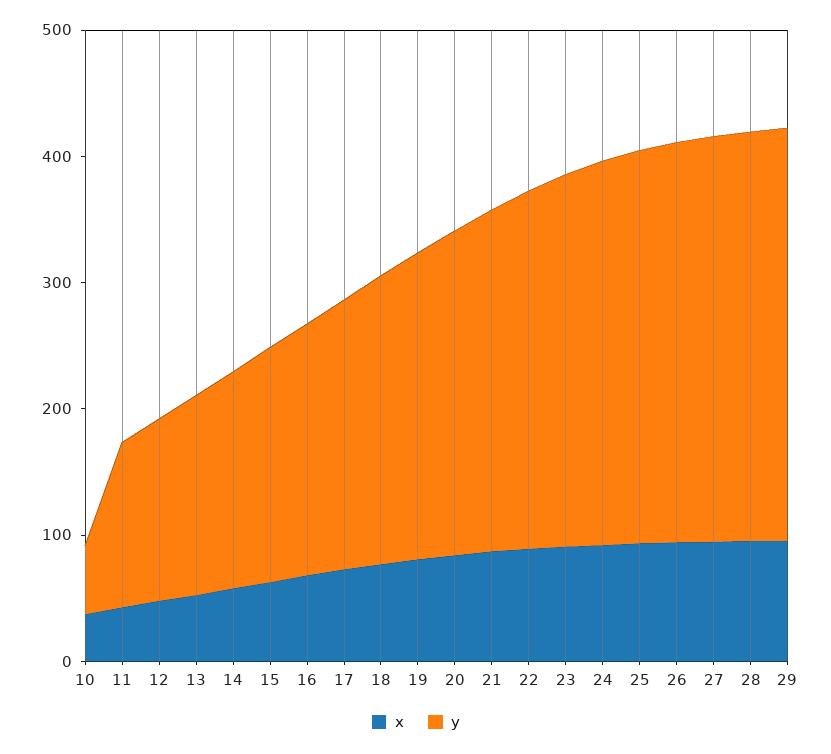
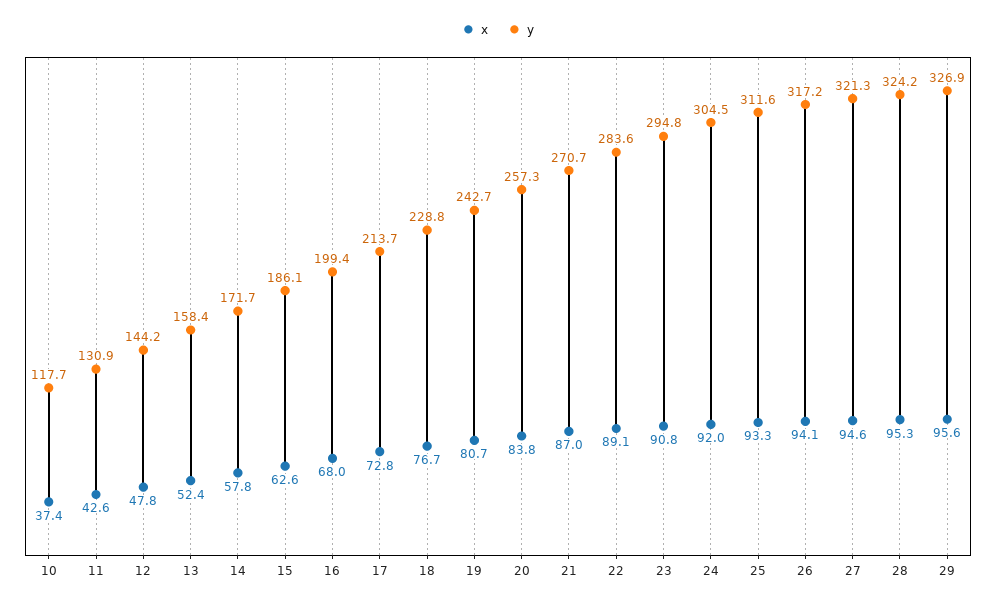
y, 10: 60 -> 117.7

